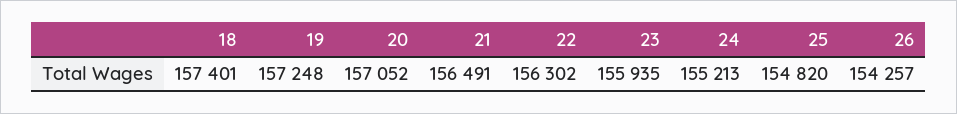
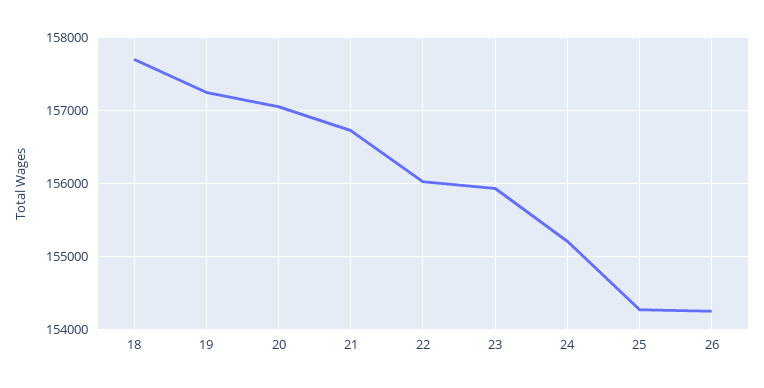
18: 157401 -> 157700
21: 156491 -> 156700
22: 156302 -> 156000
25: 154820 -> 154300

